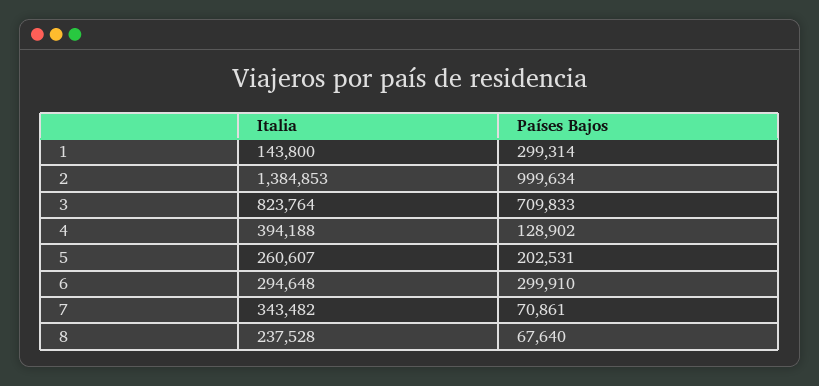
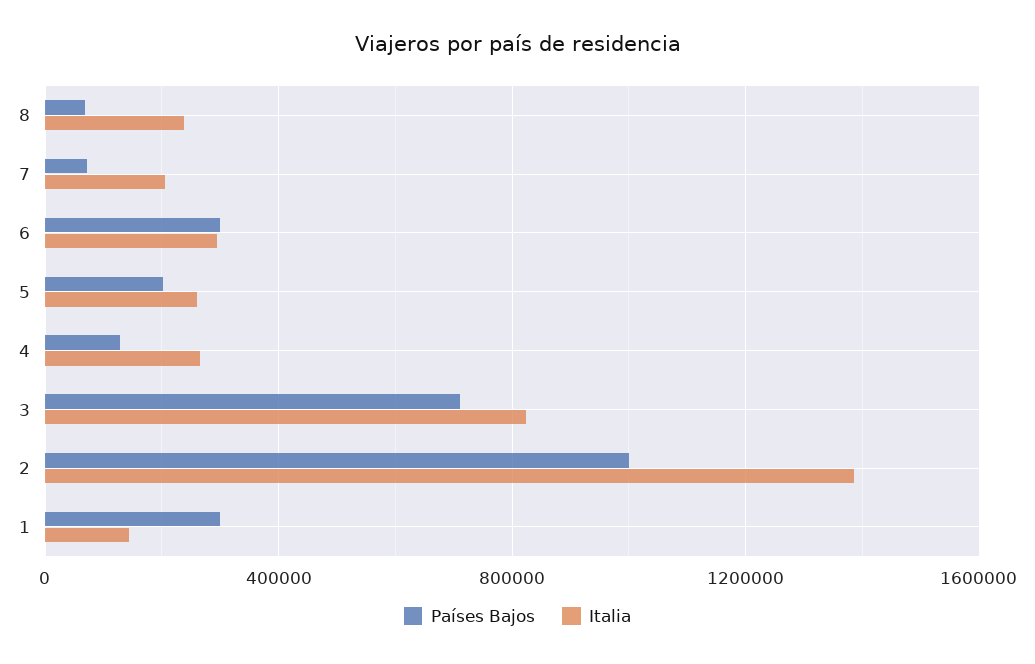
Italia, 4: 394188 -> 250000
Italia, 7: 343482 -> 200000

